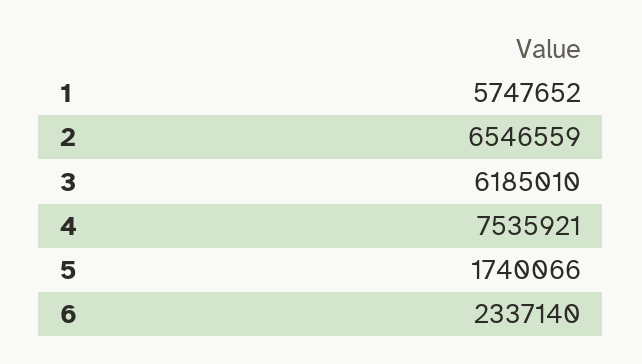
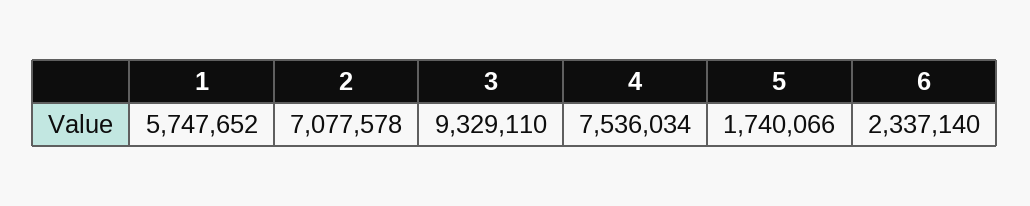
2: 6546559 -> 7077578
3: 6185010 -> 9329110
4: 7535921 -> 7536034

